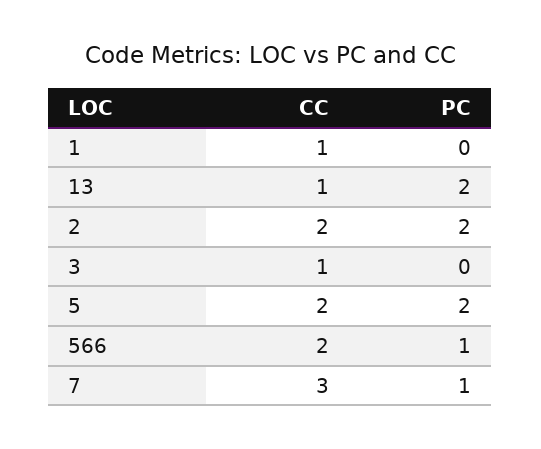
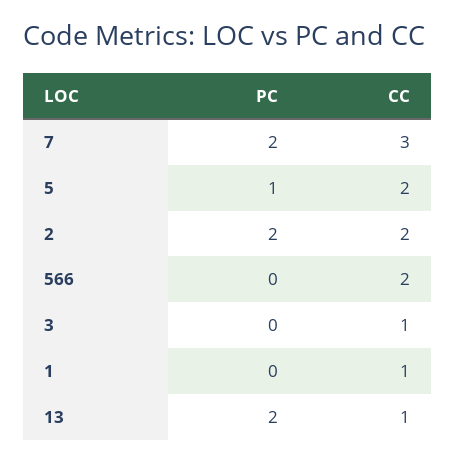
PC, 5: 2 -> 1
PC, 566: 1 -> 0
PC, 7: 1 -> 2

